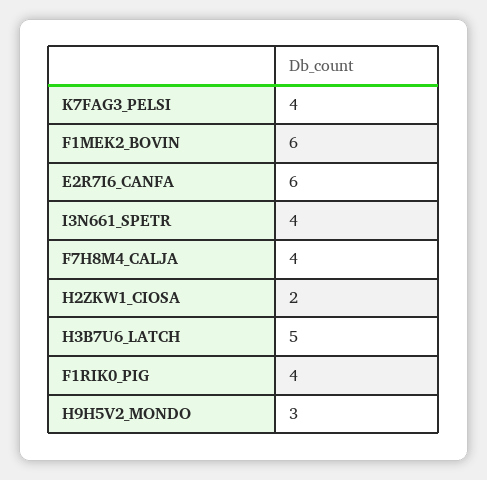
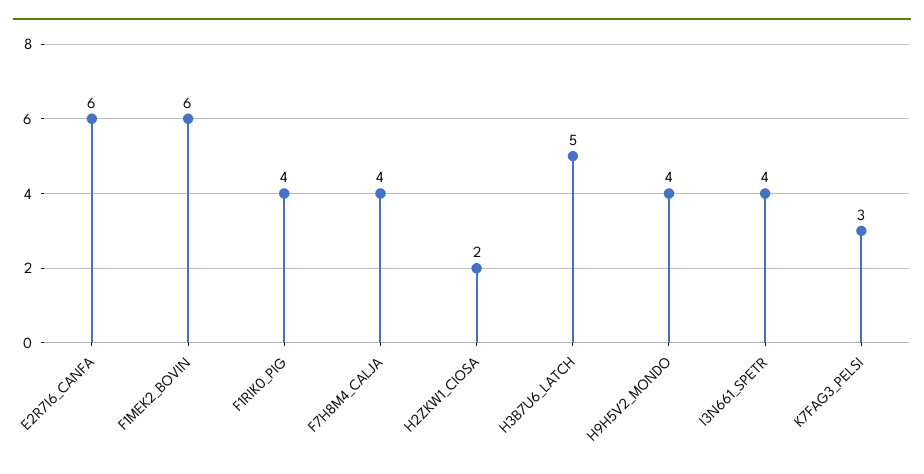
K7FAG3_PELSI: 4 -> 3
H9H5V2_MONDO: 3 -> 4

